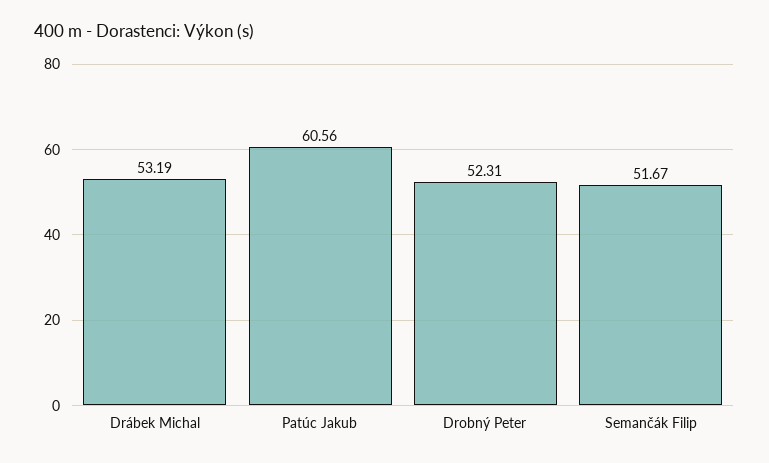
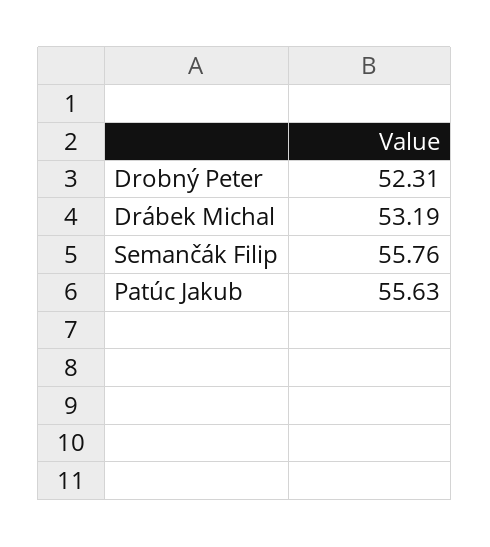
Patúc Jakub: 60.56 -> 55.63
Semančák Filip: 51.67 -> 55.76

